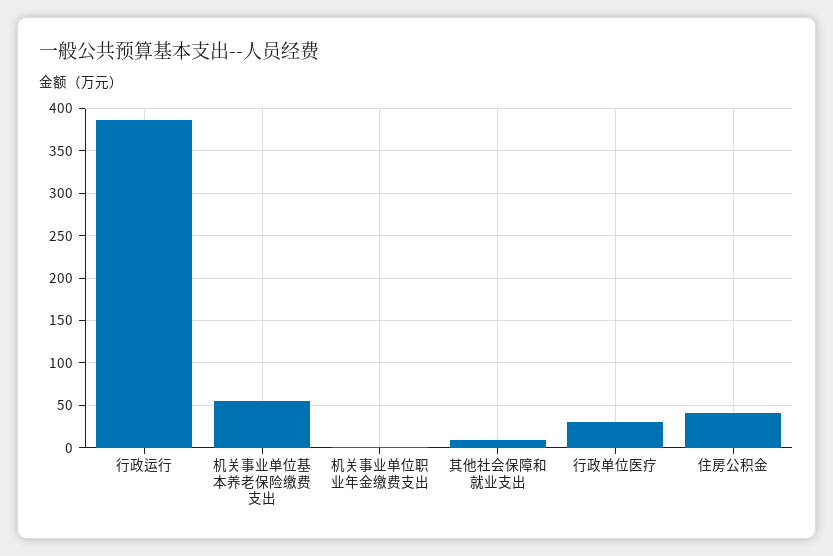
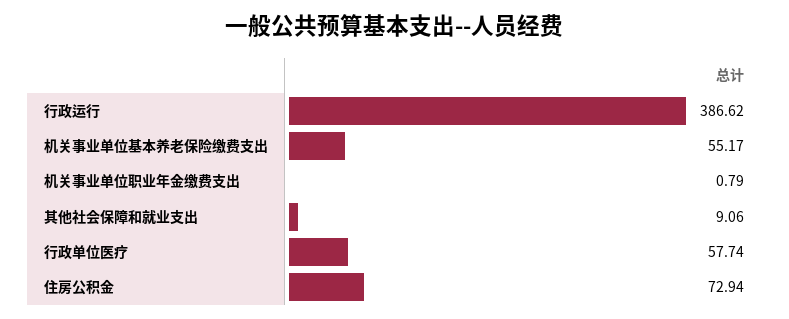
行政单位医疗: 30 -> 57.74
住房公积金: 40 -> 72.94

